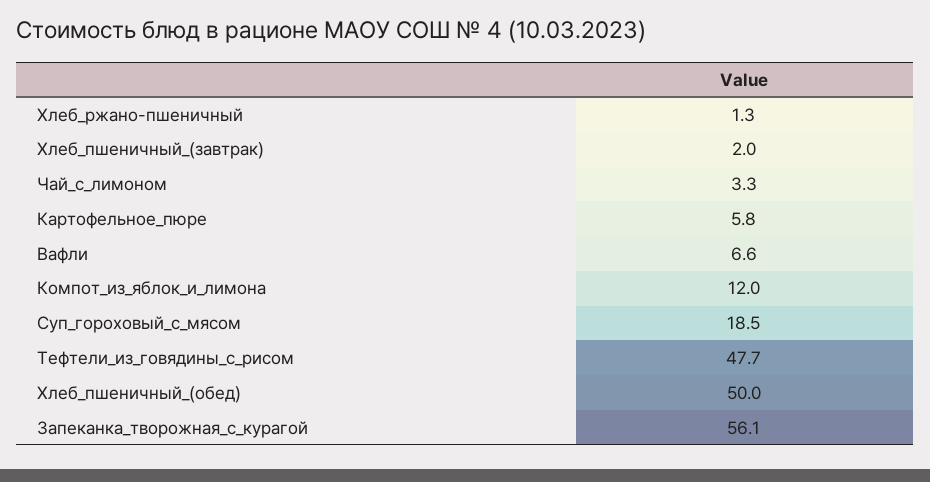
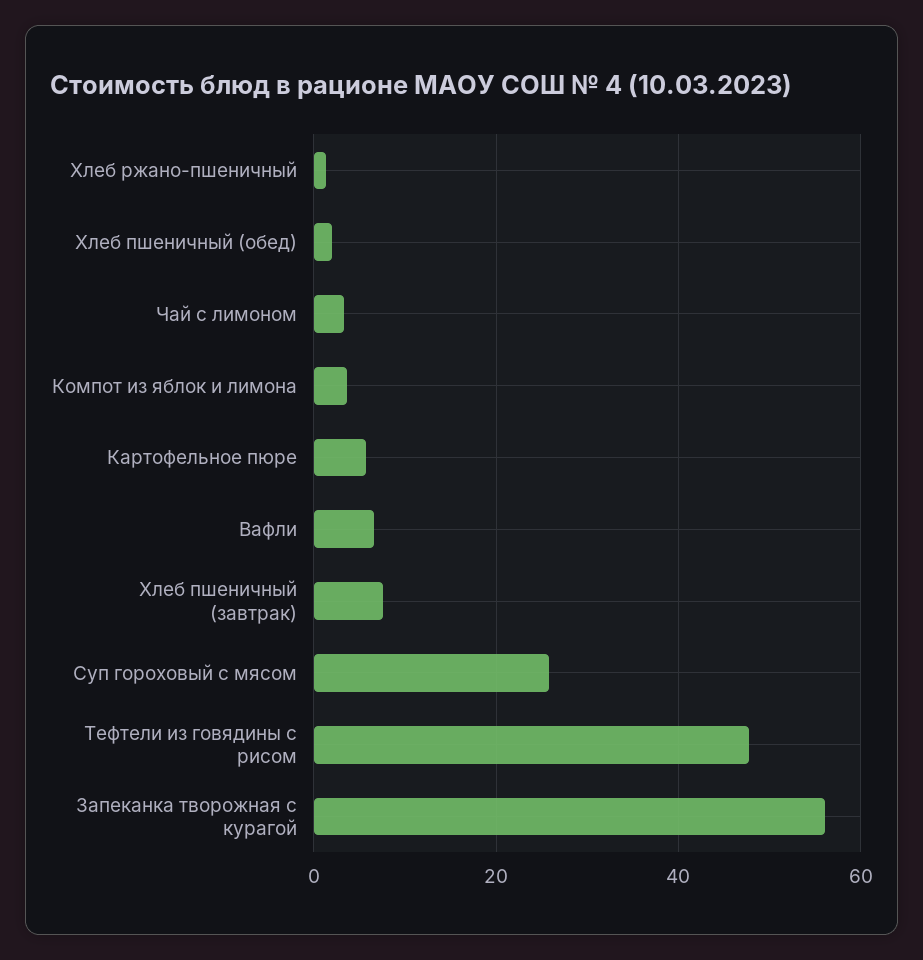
Хлеб_пшеничный_(завтрак): 2 -> 8
Компот_из_яблок_и_лимона: 12 -> 4
Суп_гороховый_с_мясом: 18.5 -> 26
Хлеб_пшеничный_(обед): 50 -> 2

